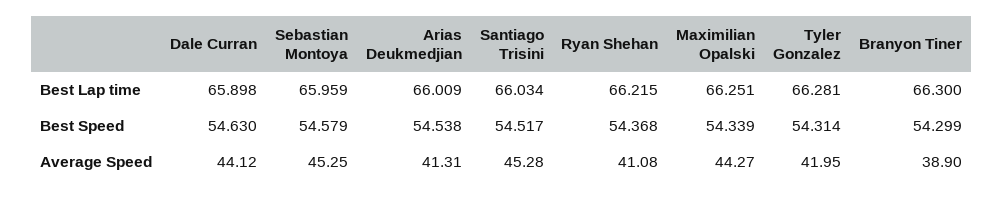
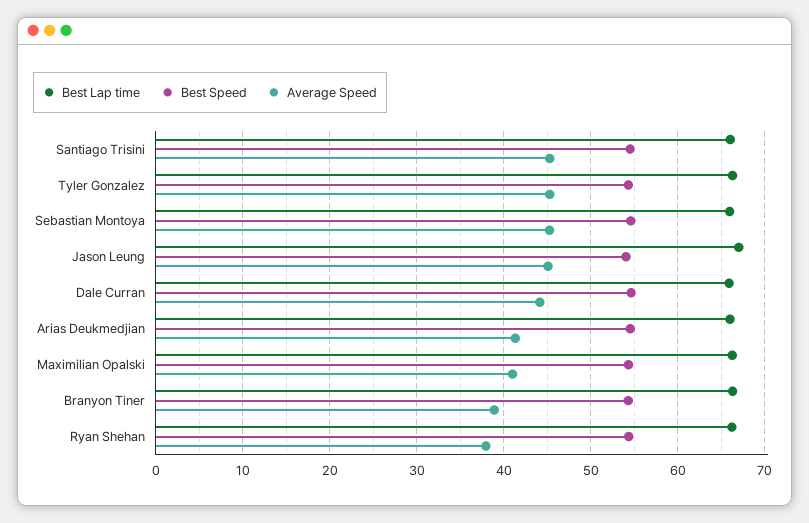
Average Speed, Ryan Shehan: 41.08 -> 38
Average Speed, Maximilian Opalski: 44.27 -> 41
Average Speed, Tyler Gonzalez: 41.95 -> 45
Best Lap time, Jason Leung: none -> 67
Best Speed, Jason Leung: none -> 54
Average Speed, Jason Leung: none -> 45

